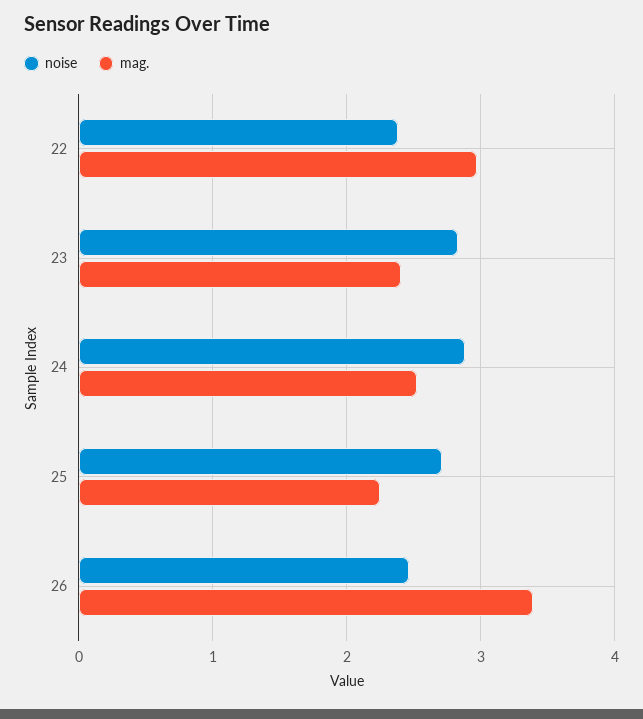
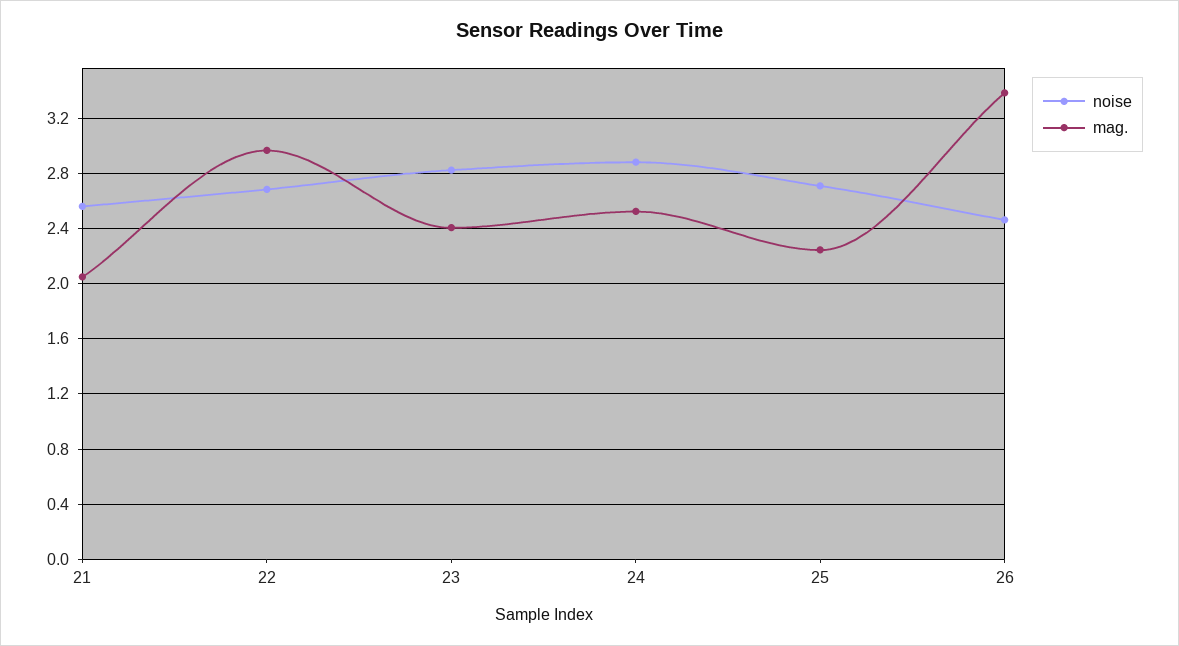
noise, 22: 2.4 -> 2.7
noise, 21: none -> 2.55
mag., 21: none -> 2.05

